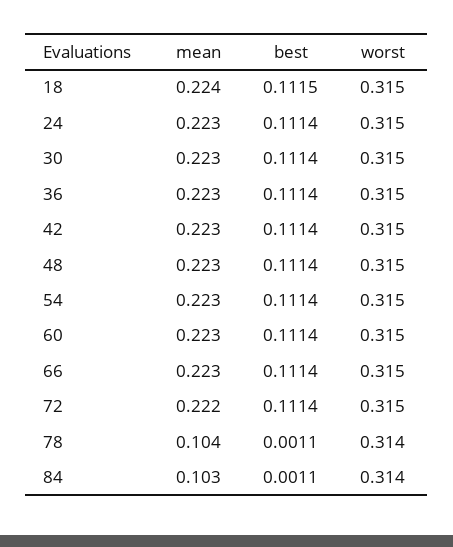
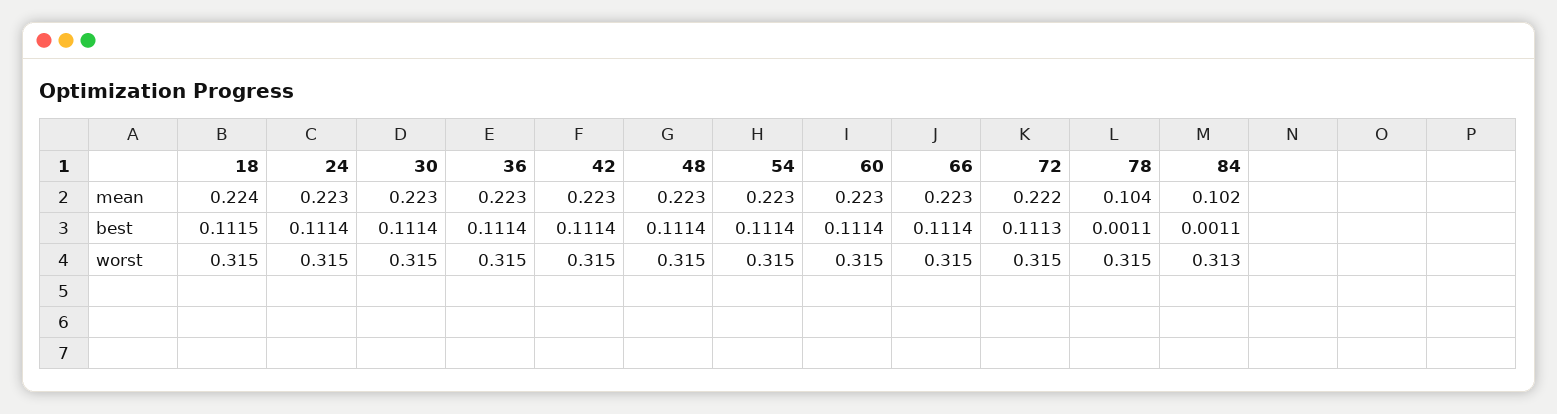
best, 72: 0.1114 -> 0.1113
worst, 78: 0.314 -> 0.315
mean, 84: 0.103 -> 0.102
worst, 84: 0.314 -> 0.313

